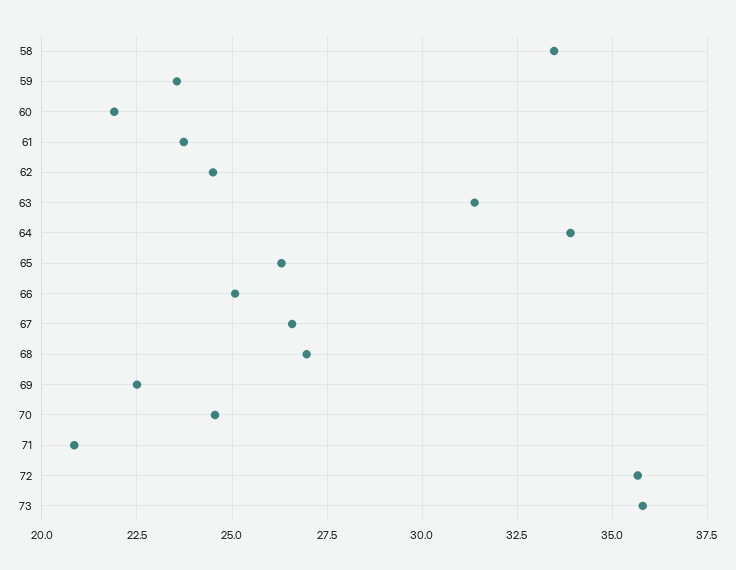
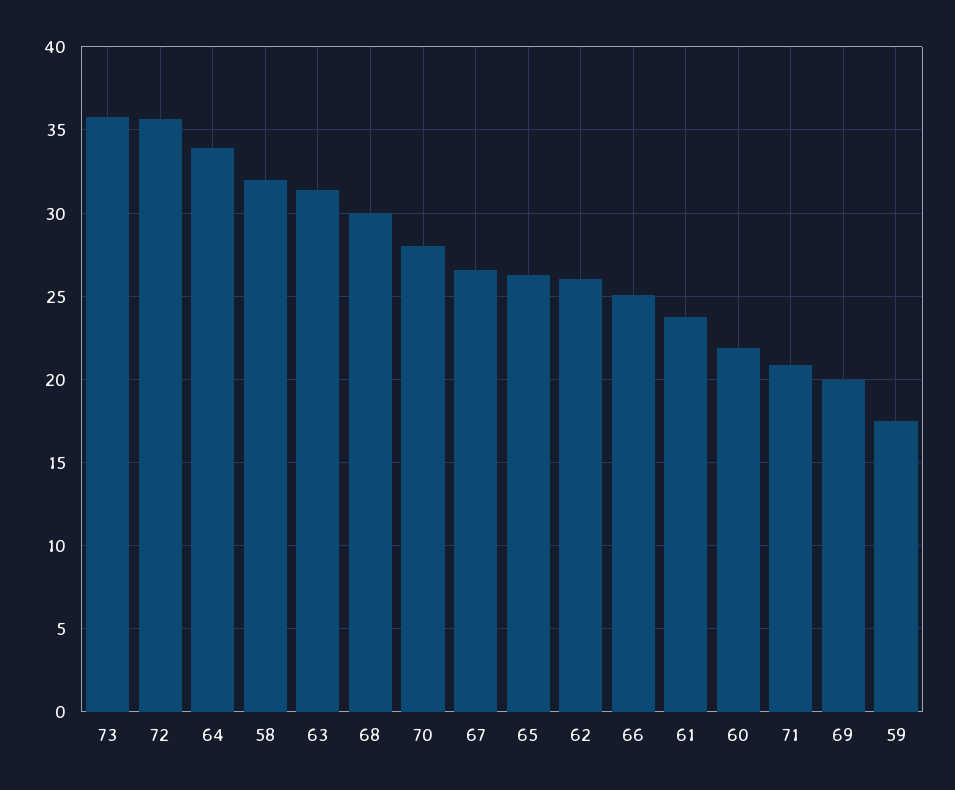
58: 33.5 -> 32
59: 23.5 -> 17.5
62: 24.5 -> 26
68: 27 -> 30
69: 22.5 -> 20
70: 24.5 -> 28

